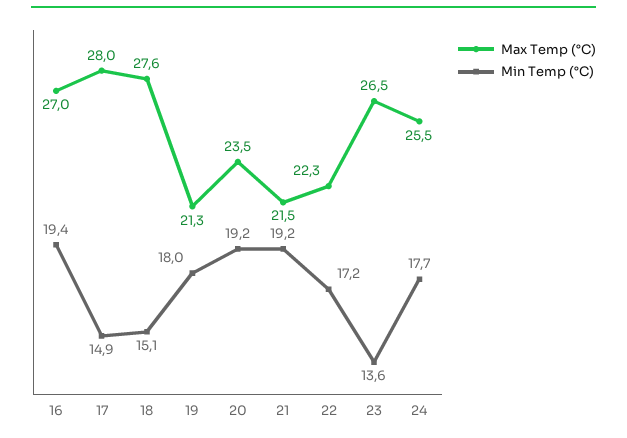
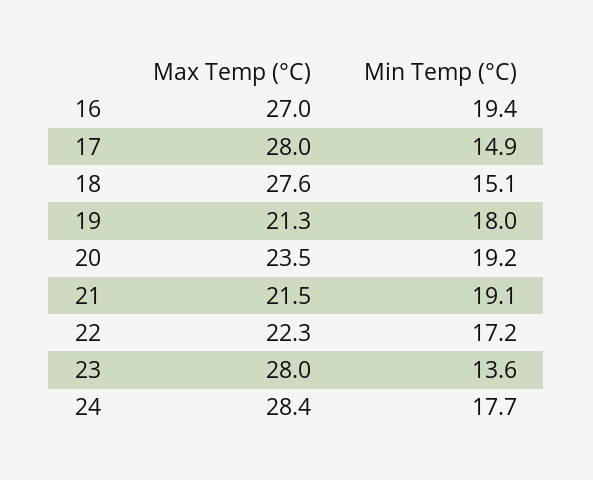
Min Temp (°C), 21: 19.2 -> 19.1
Max Temp (°C), 23: 26.5 -> 28
Max Temp (°C), 24: 25.5 -> 28.4

